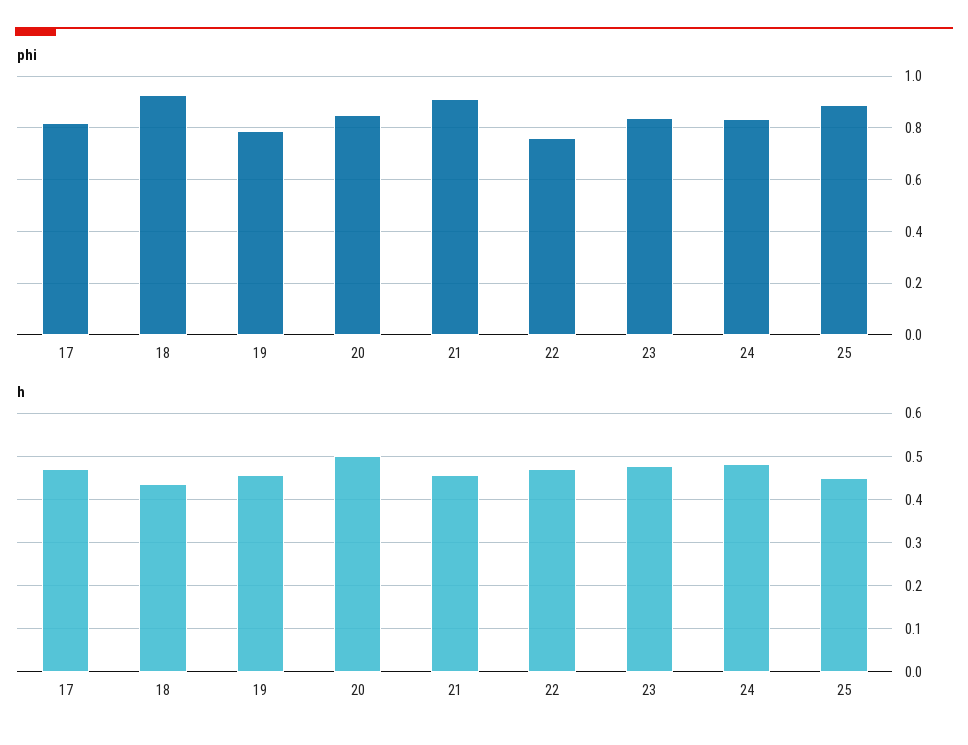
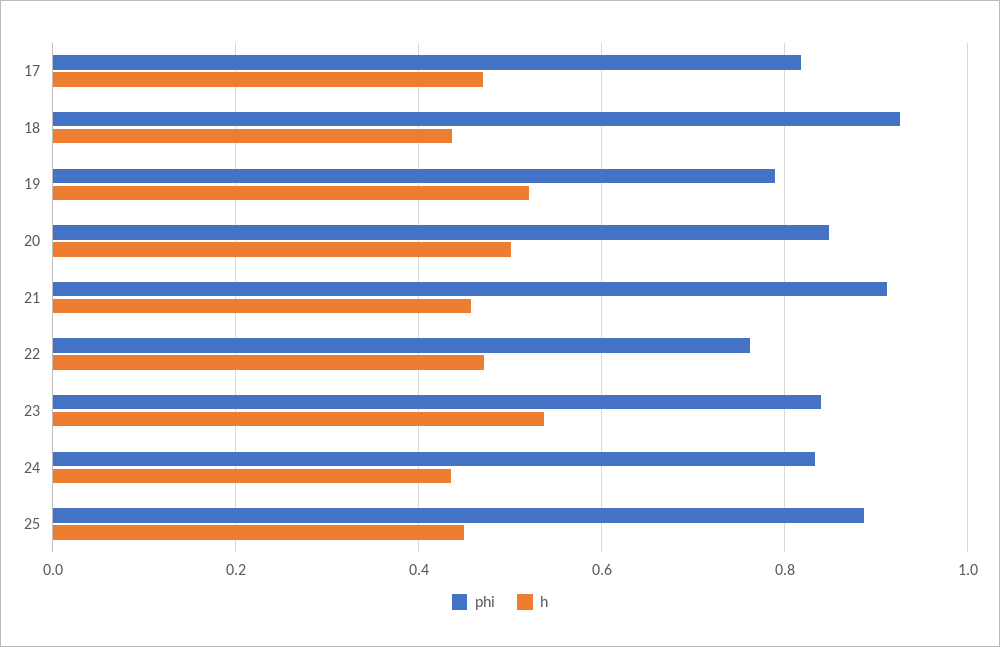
h, 19: 0.46 -> 0.52
h, 23: 0.48 -> 0.54
h, 24: 0.48 -> 0.44

